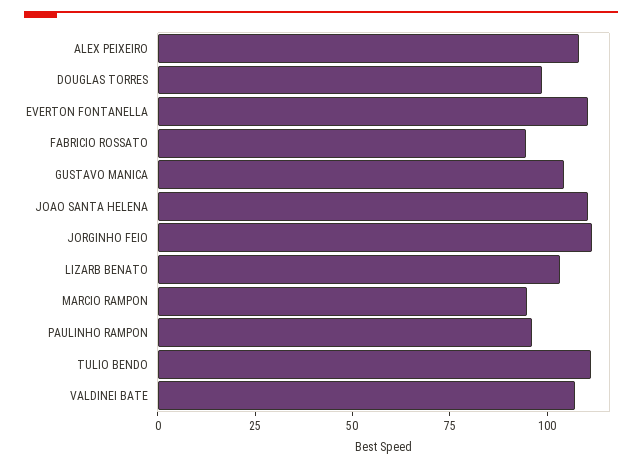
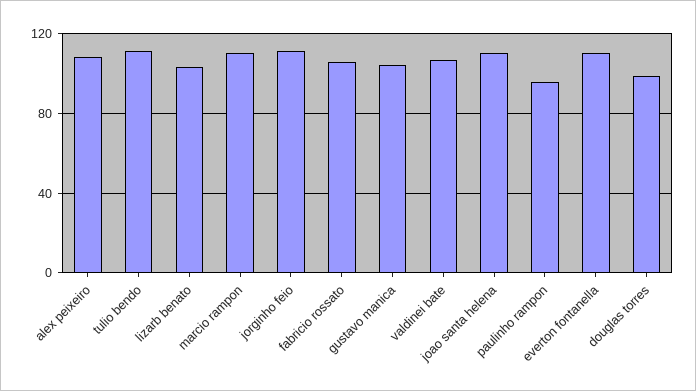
FABRICIO ROSSATO: 95 -> 105
MARCIO RAMPON: 95 -> 110

